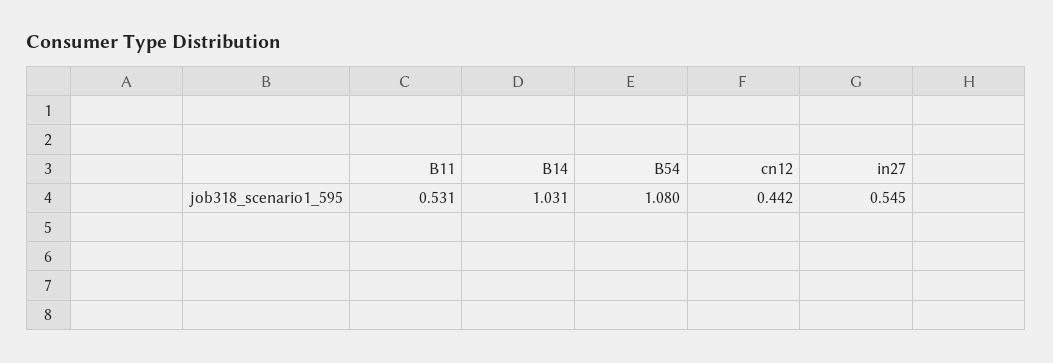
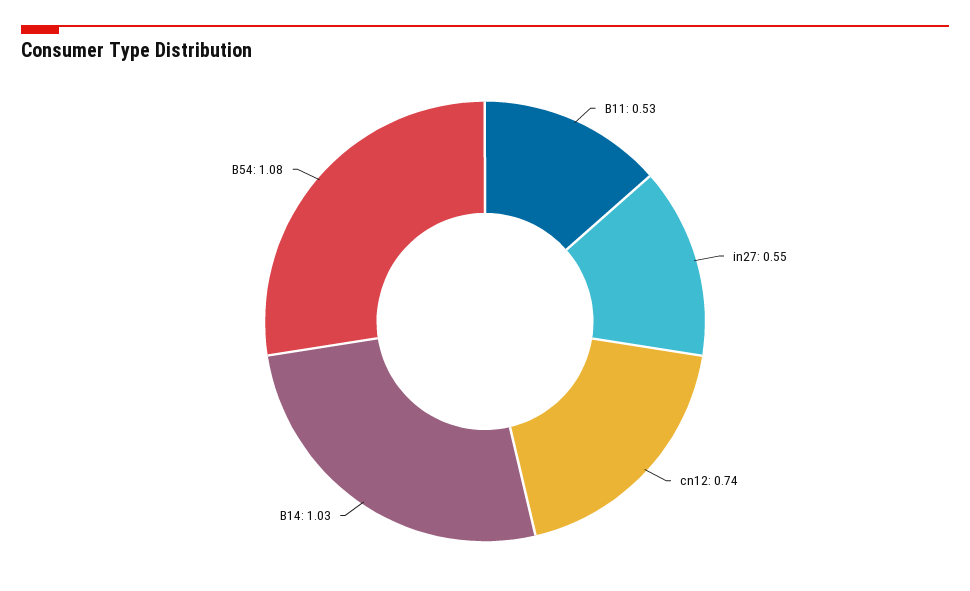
cn12: 0.442 -> 0.74

